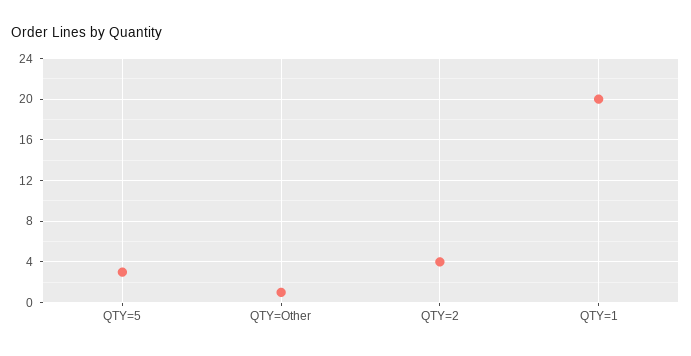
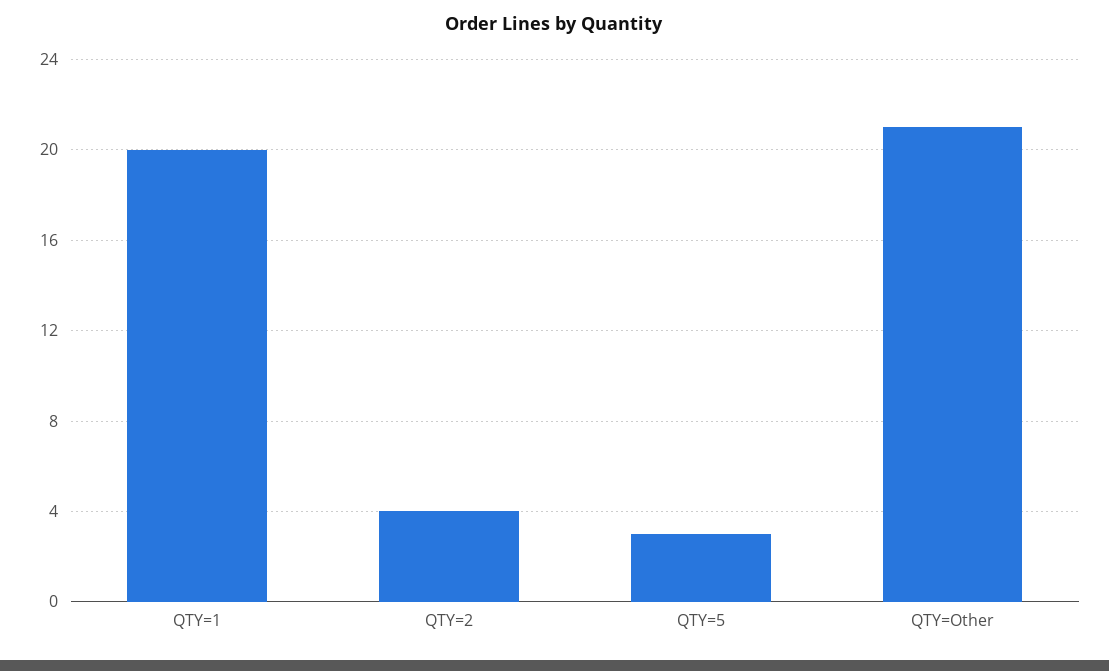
QTY=Other: 1 -> 21

